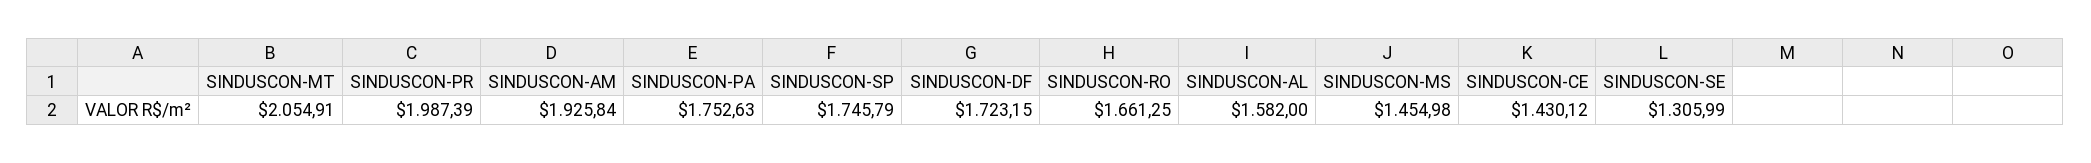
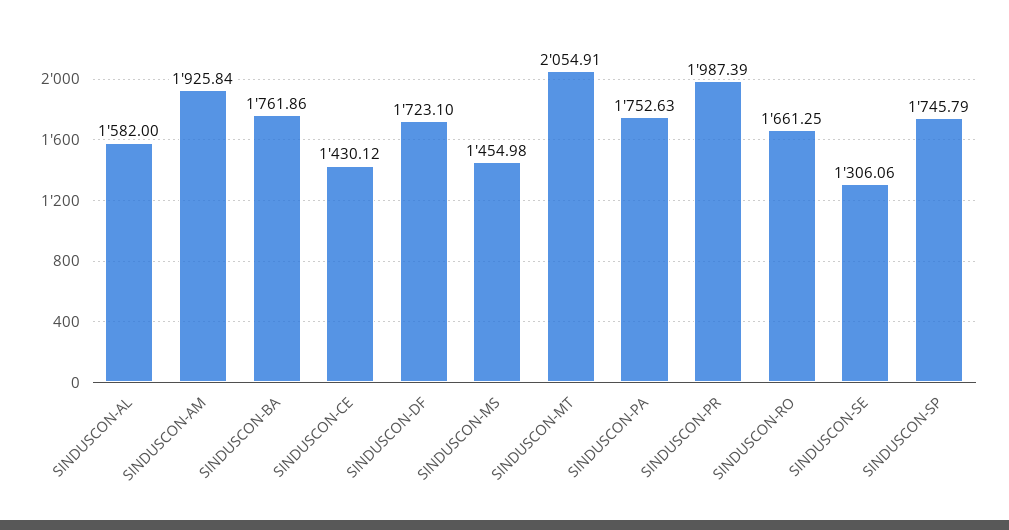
SINDUSCON-DF: 1723.15 -> 1723.1
SINDUSCON-SE: 1305.99 -> 1306.06
SINDUSCON-BA: none -> 1761.86

